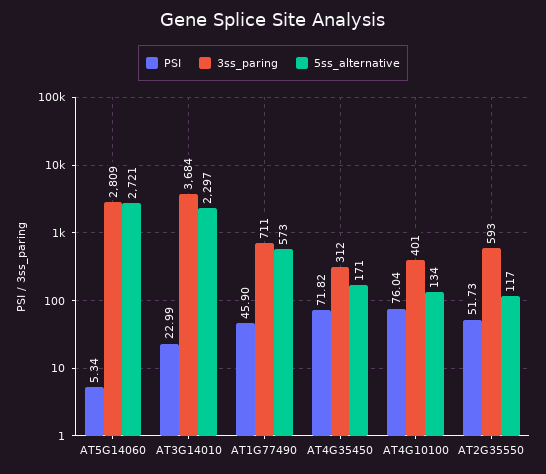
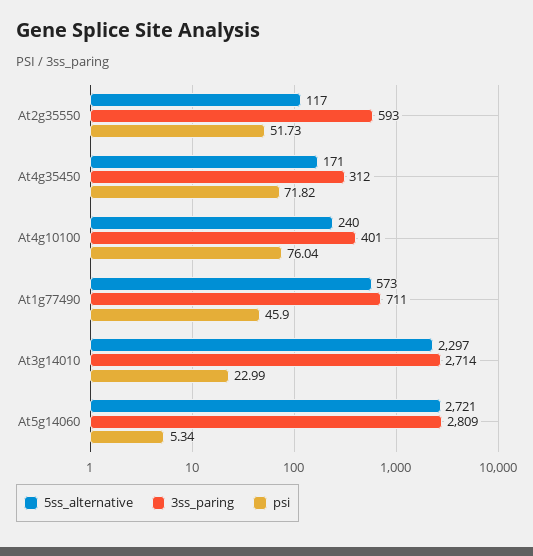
3ss_paring, AT3G14010: 3684 -> 2714
5ss_alternative, AT4G10100: 134 -> 240

